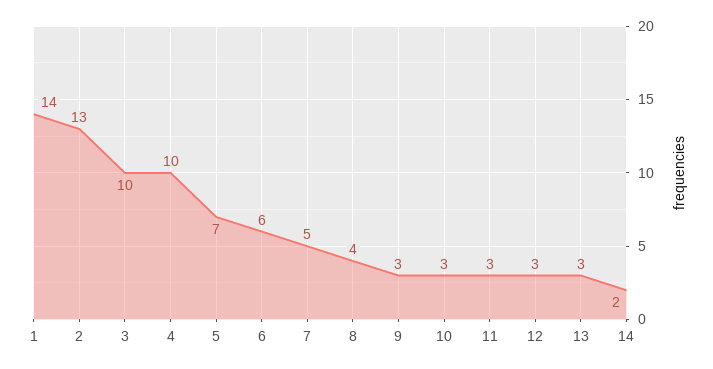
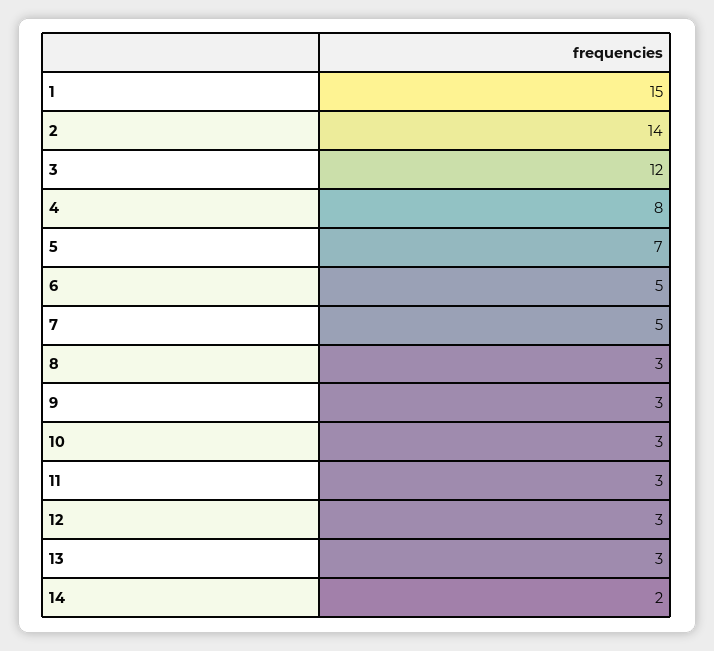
1: 14 -> 15
2: 13 -> 14
3: 10 -> 12
4: 10 -> 8
6: 6 -> 5
8: 4 -> 3

